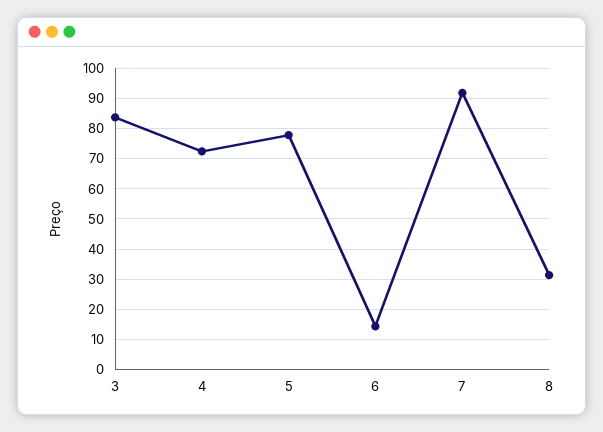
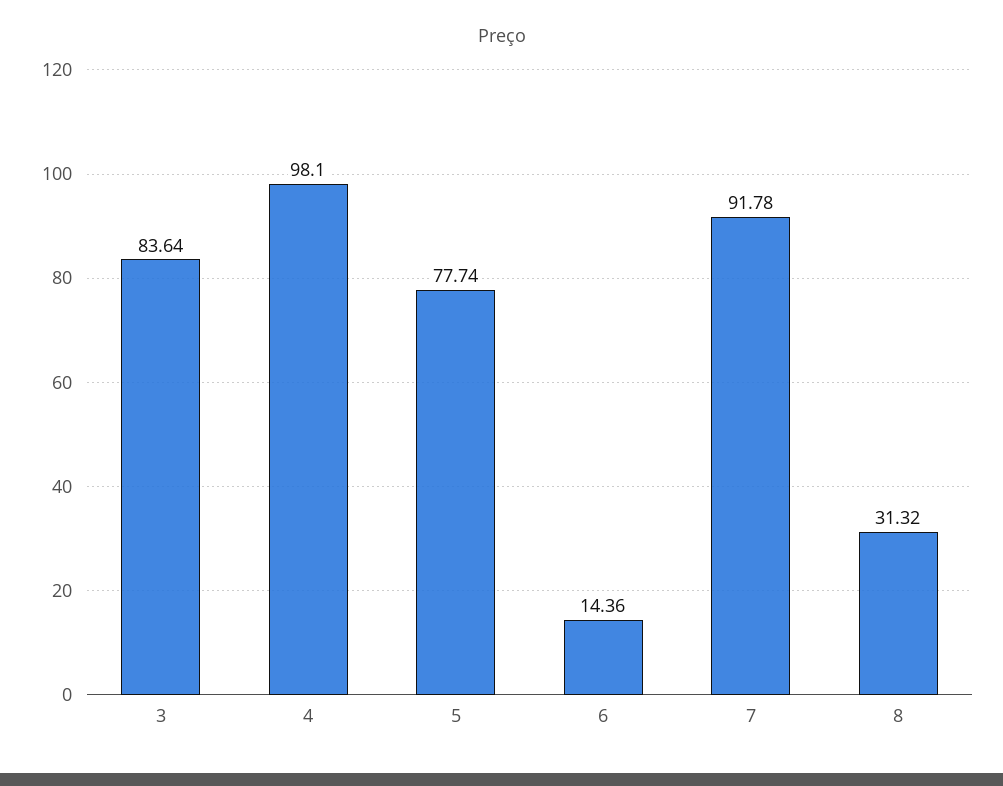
4: 72 -> 98.1

